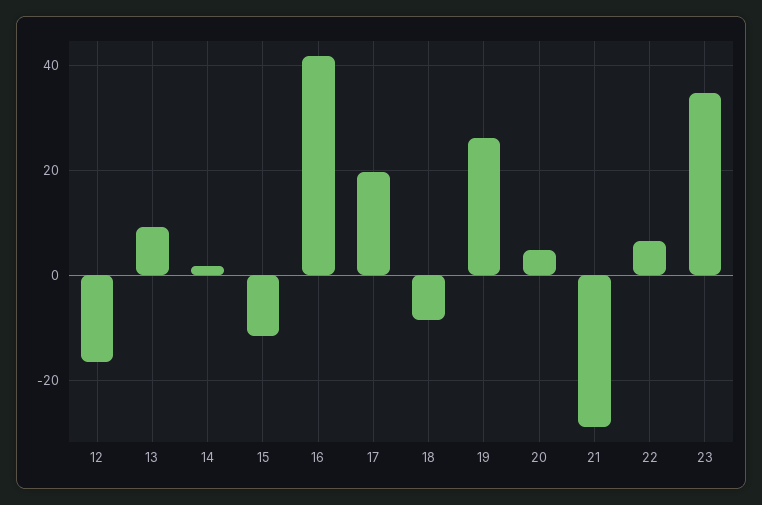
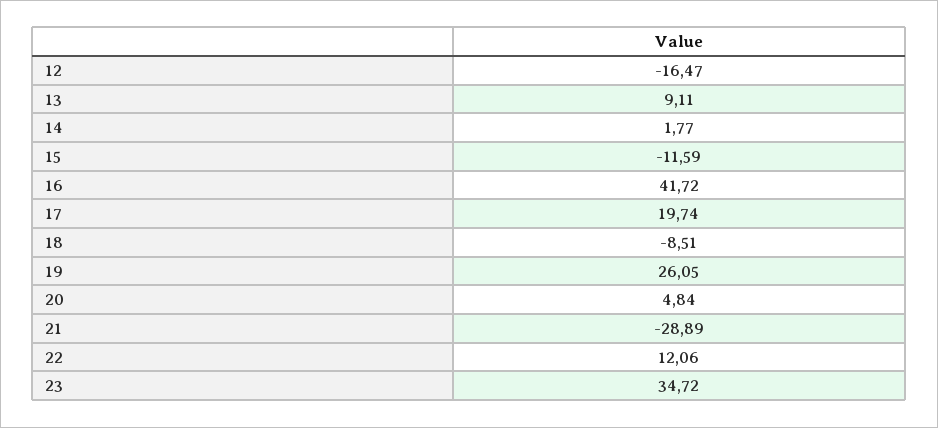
22: 6 -> 12.06

